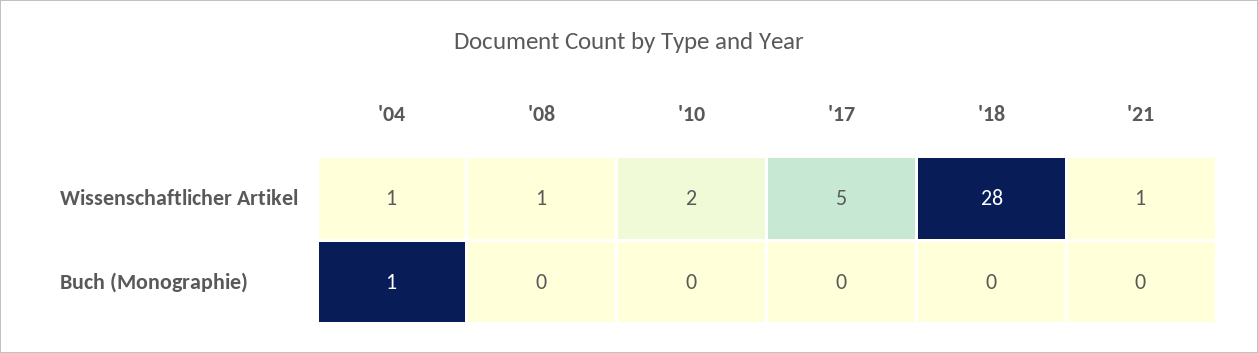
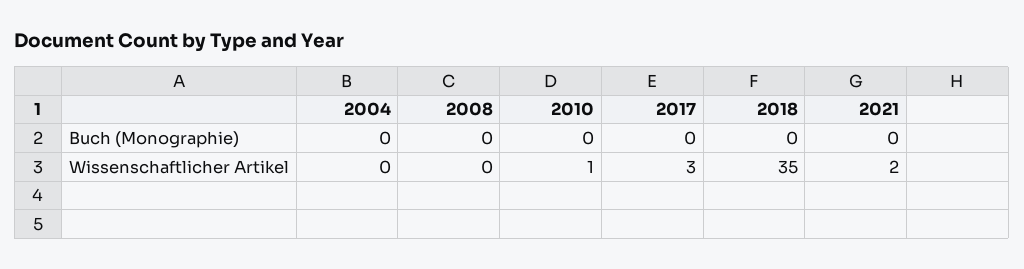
'04, Wissenschaftlicher Artikel: 1 -> 0
'08, Wissenschaftlicher Artikel: 1 -> 0
'10, Wissenschaftlicher Artikel: 2 -> 1
'17, Wissenschaftlicher Artikel: 5 -> 3
'18, Wissenschaftlicher Artikel: 28 -> 35
'21, Wissenschaftlicher Artikel: 1 -> 2
'04, Buch (Monographie): 1 -> 0

